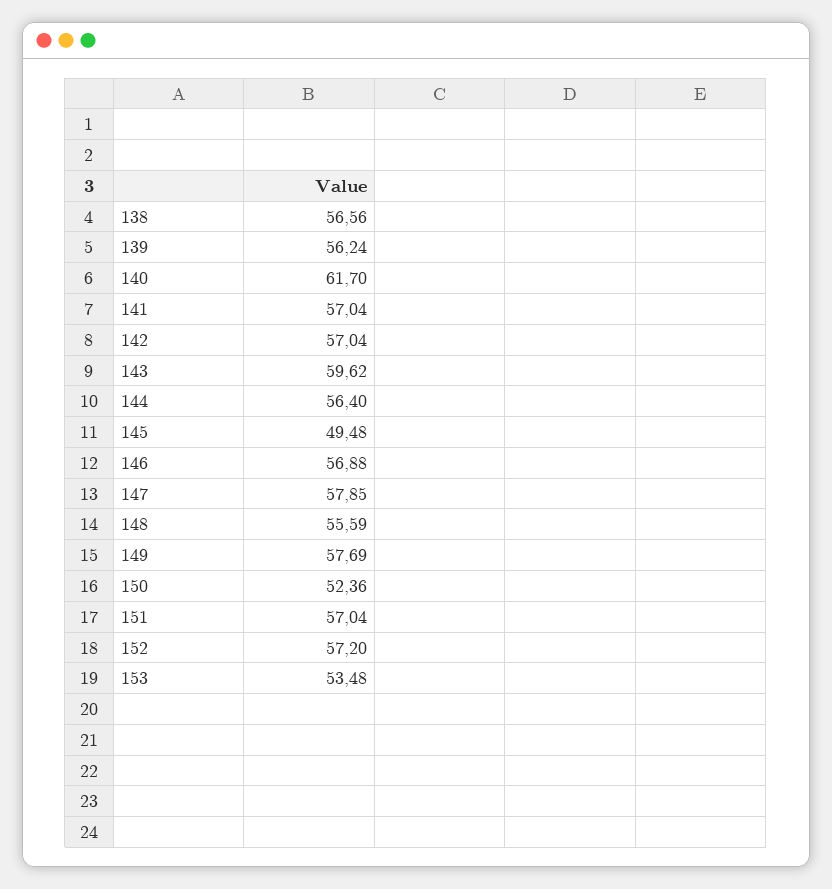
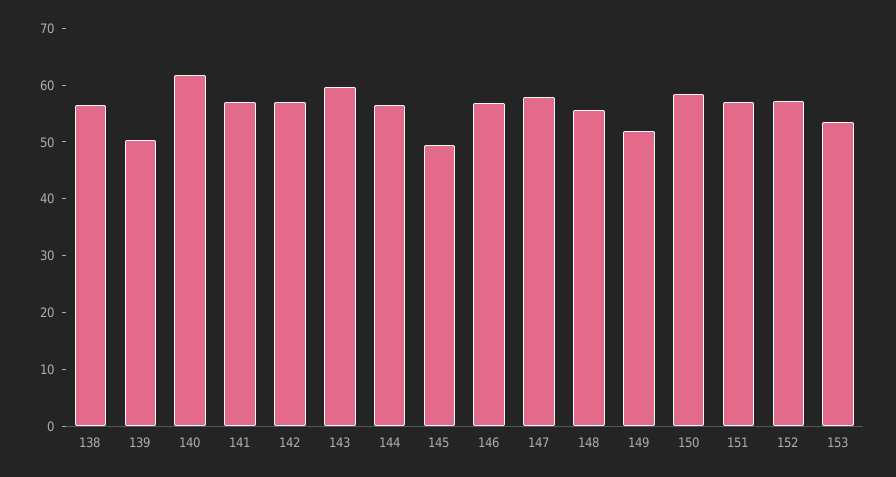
139: 56.24 -> 50
149: 57.69 -> 52
150: 52.36 -> 58

